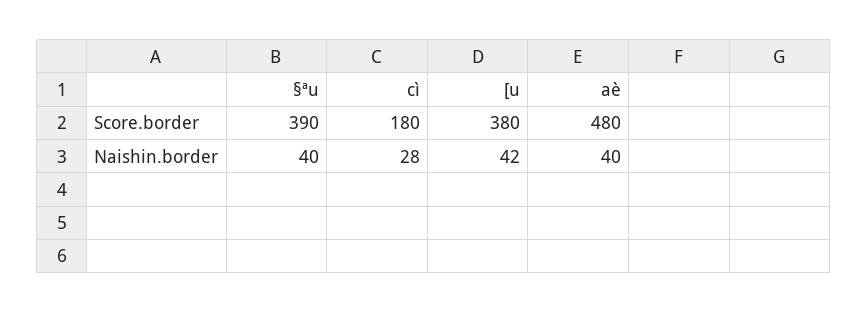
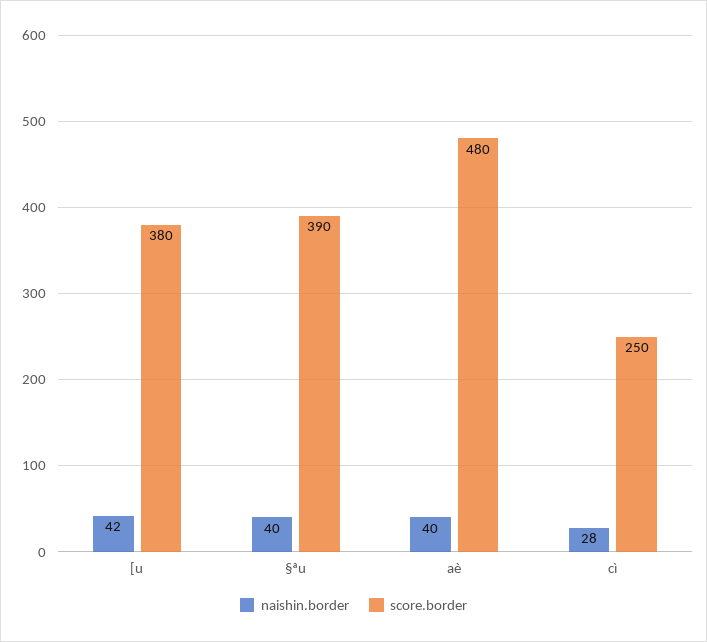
Score.border, cì: 180 -> 250

